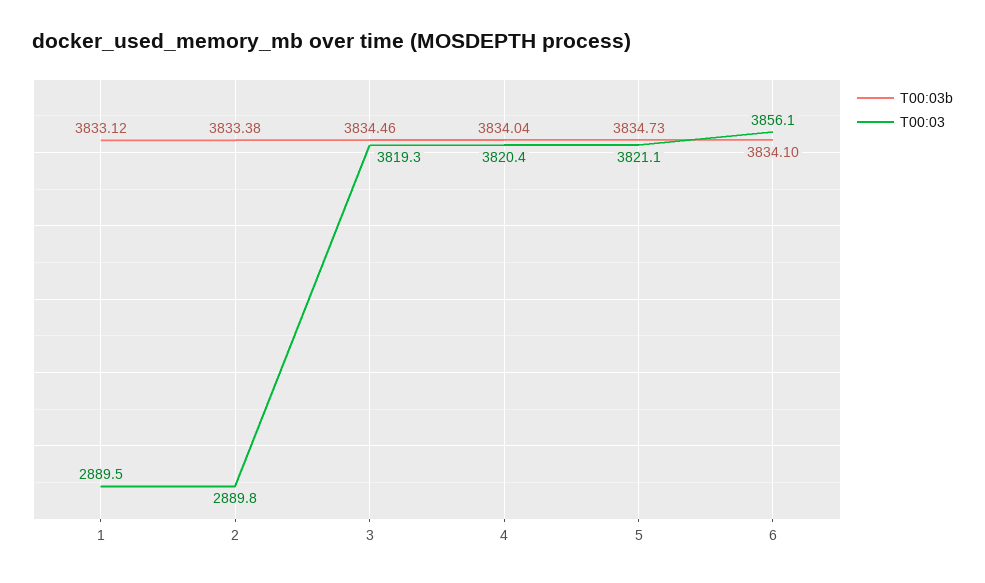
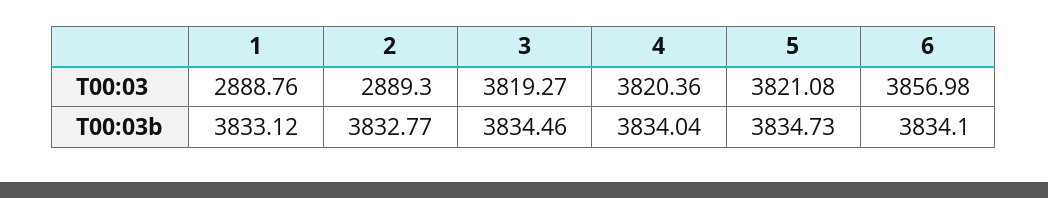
T00:03, 1: 2889.5 -> 2888.76
T00:03b, 2: 3833.38 -> 3832.77
T00:03, 2: 2889.8 -> 2889.3
T00:03, 6: 3856.1 -> 3856.98

